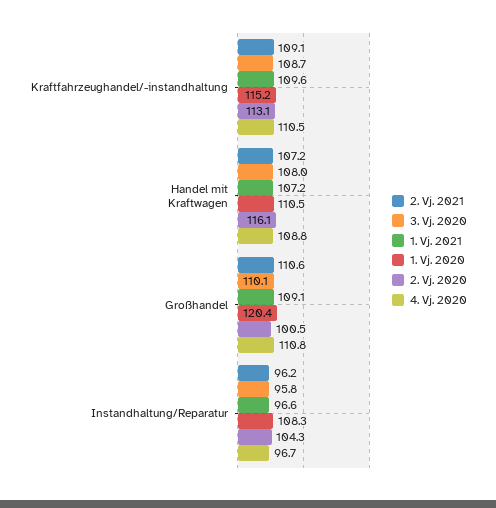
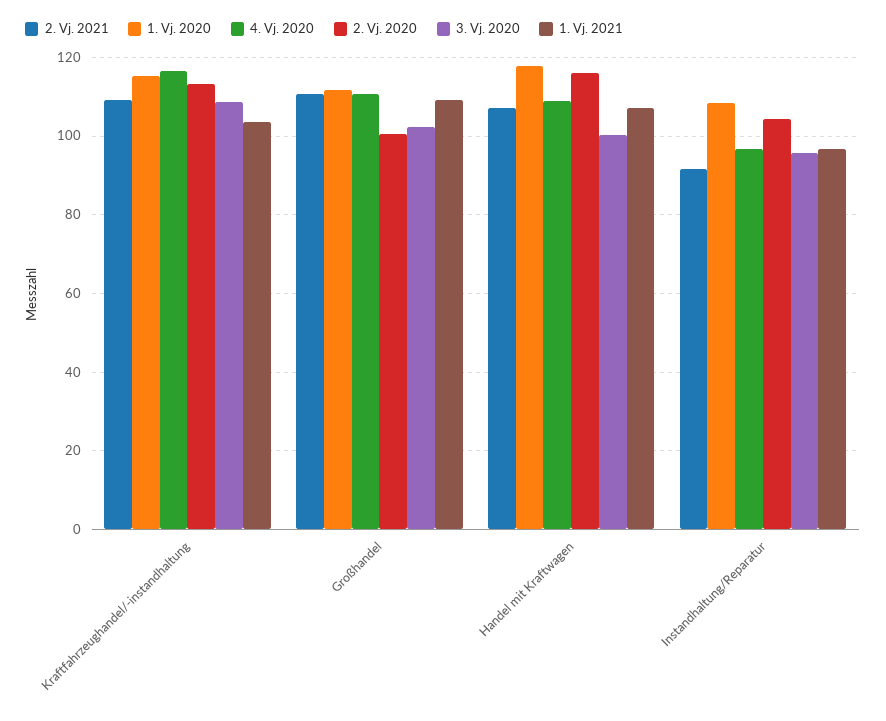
1. Vj. 2021, Kraftfahrzeughandel/-instandhaltung: 109.6 -> 104
4. Vj. 2020, Kraftfahrzeughandel/-instandhaltung: 110.5 -> 116
3. Vj. 2020, Handel mit Kraftwagen: 108 -> 100
1. Vj. 2020, Handel mit Kraftwagen: 110.5 -> 118
3. Vj. 2020, Großhandel: 110.1 -> 102
1. Vj. 2020, Großhandel: 120.4 -> 112
2. Vj. 2021, Instandhaltung/Reparatur: 96.2 -> 92

